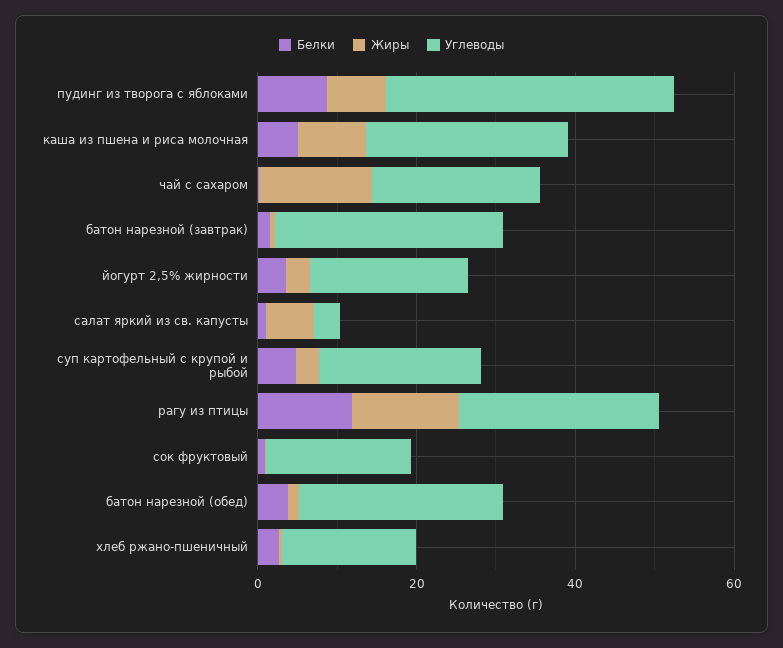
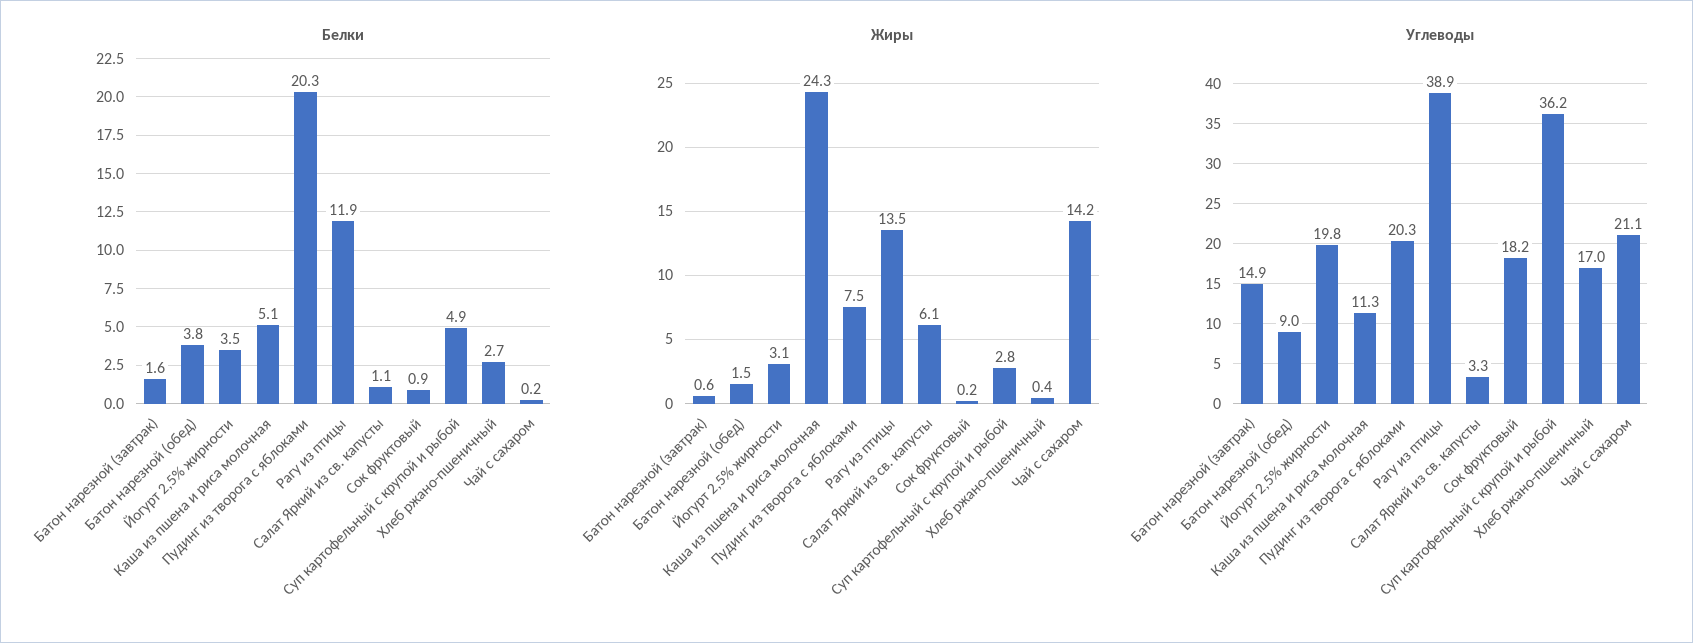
Белки, пудинг из творога с яблоками: 10 -> 20.3
Углеводы, пудинг из творога с яблоками: 35 -> 20.3
Жиры, каша из пшена и риса молочная: 10 -> 24.3
Углеводы, каша из пшена и риса молочная: 25 -> 11.3
Углеводы, батон нарезной (завтрак): 30 -> 14.9
Углеводы, суп картофельный с крупой и рыбой: 20 -> 36.2
Углеводы, рагу из птицы: 25 -> 38.9
Углеводы, батон нарезной (обед): 25 -> 9

